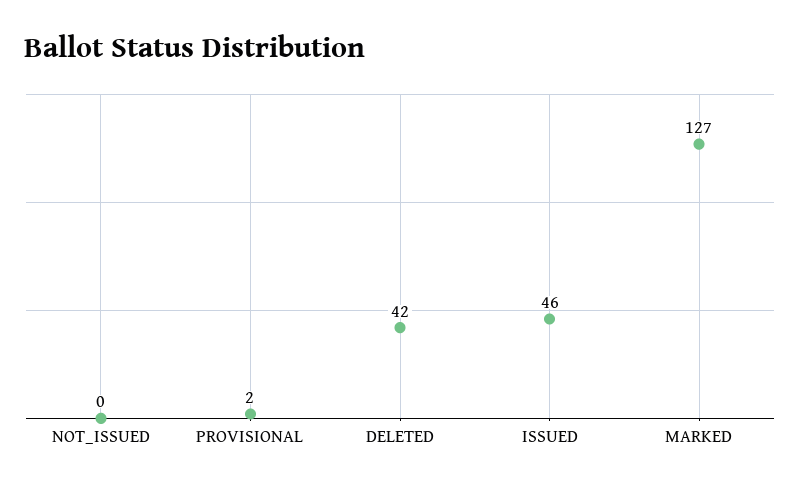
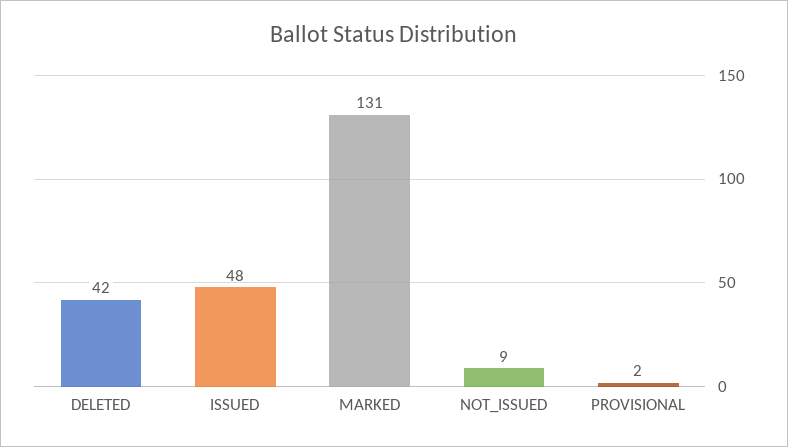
NOT_ISSUED: 0 -> 9
ISSUED: 46 -> 48
MARKED: 127 -> 131

